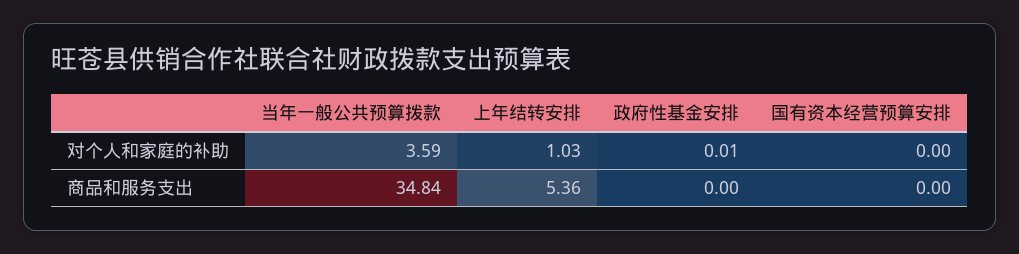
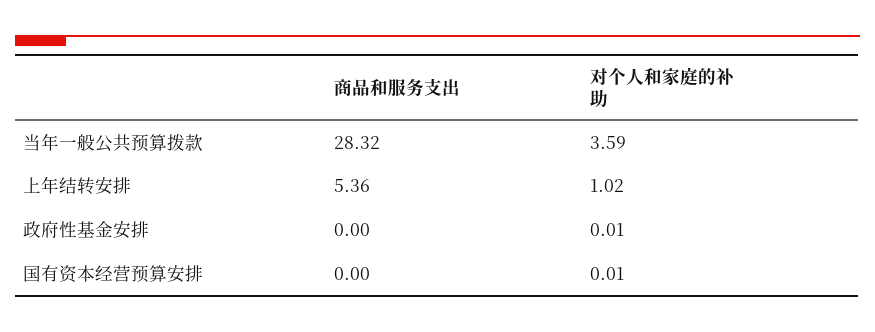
上年结转安排, 对个人和家庭的补助: 1.03 -> 1.02
国有资本经营预算安排, 对个人和家庭的补助: 0 -> 0.01
当年一般公共预算拨款, 商品和服务支出: 34.84 -> 28.32

